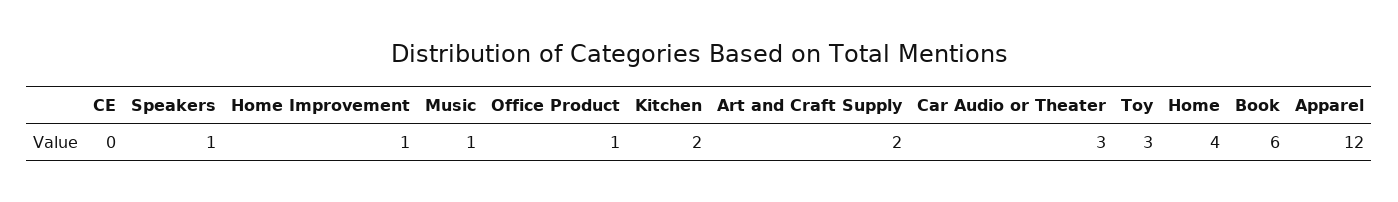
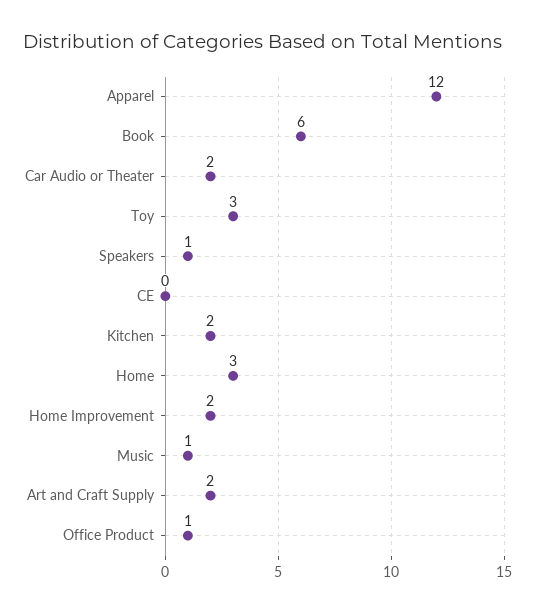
Home Improvement: 1 -> 2
Car Audio or Theater: 3 -> 2
Home: 4 -> 3

